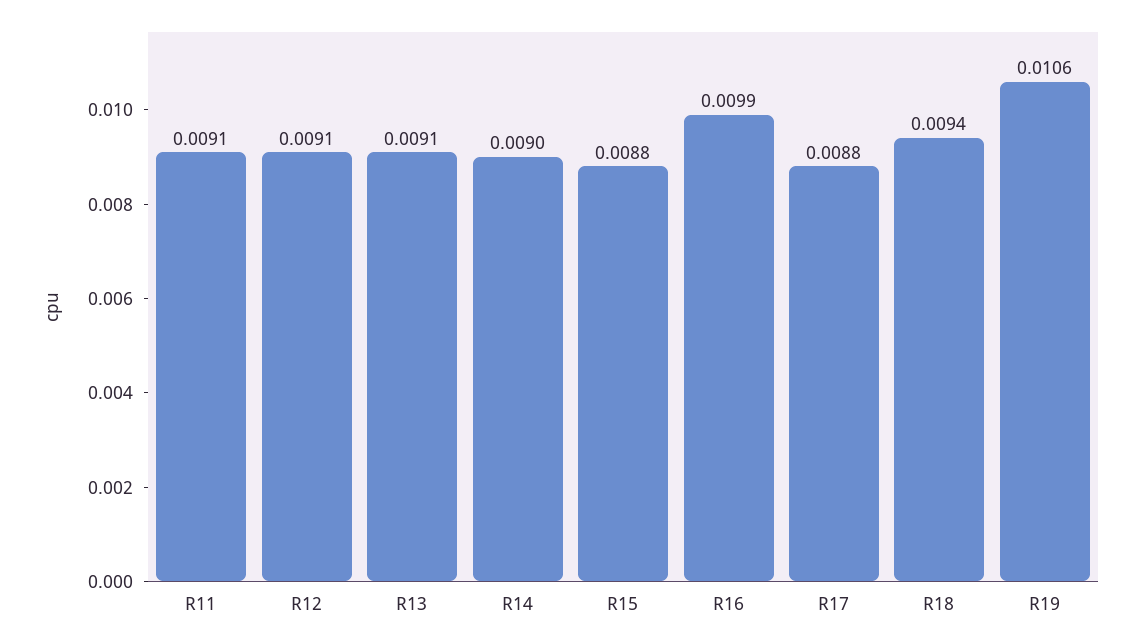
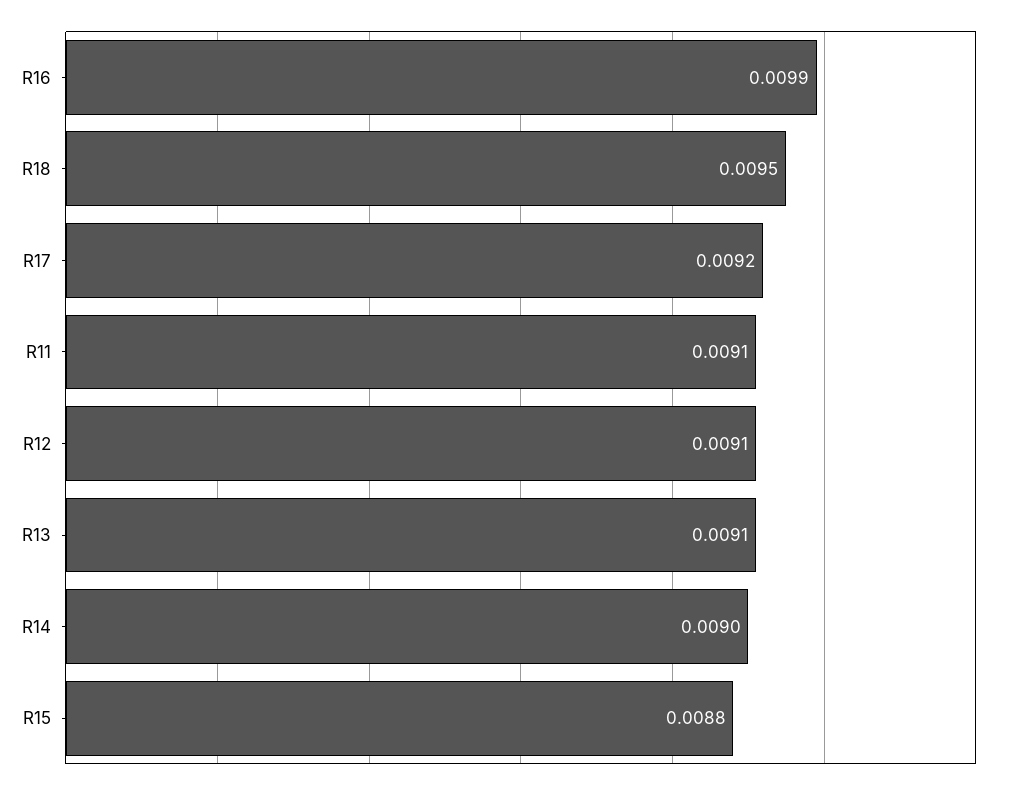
R17: 0.0088 -> 0.0092
R18: 0.0094 -> 0.0095
R19: 0.0106 -> none

